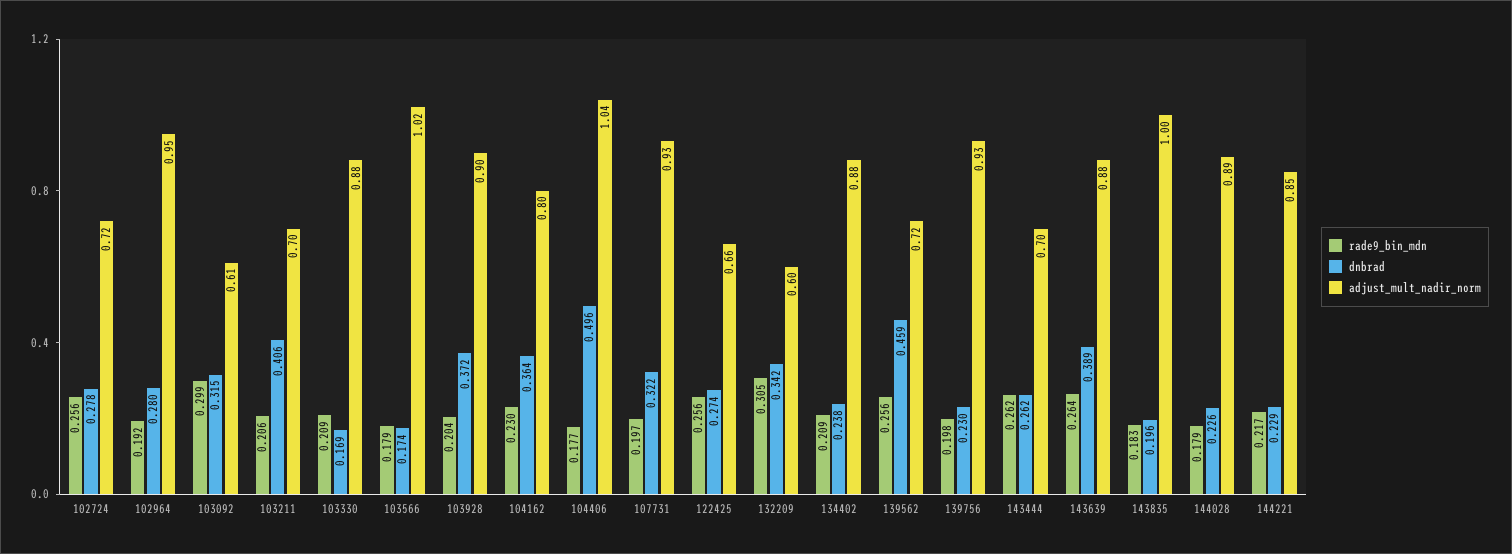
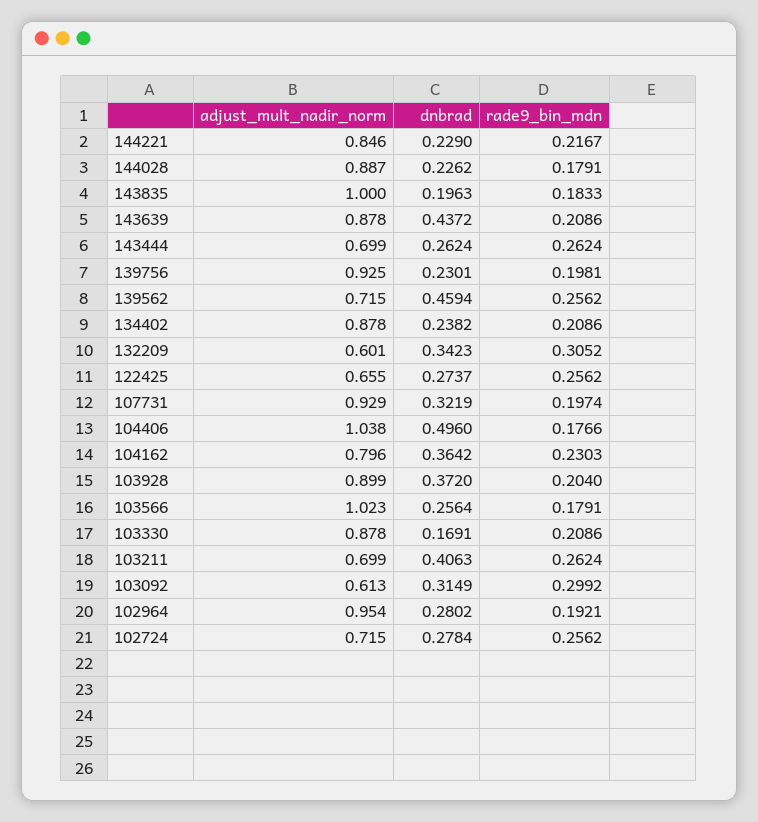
rade9_bin_mdn, 103211: 0.206 -> 0.2624
dnbrad, 103566: 0.174 -> 0.2564
rade9_bin_mdn, 143639: 0.264 -> 0.2086
dnbrad, 143639: 0.389 -> 0.4372

